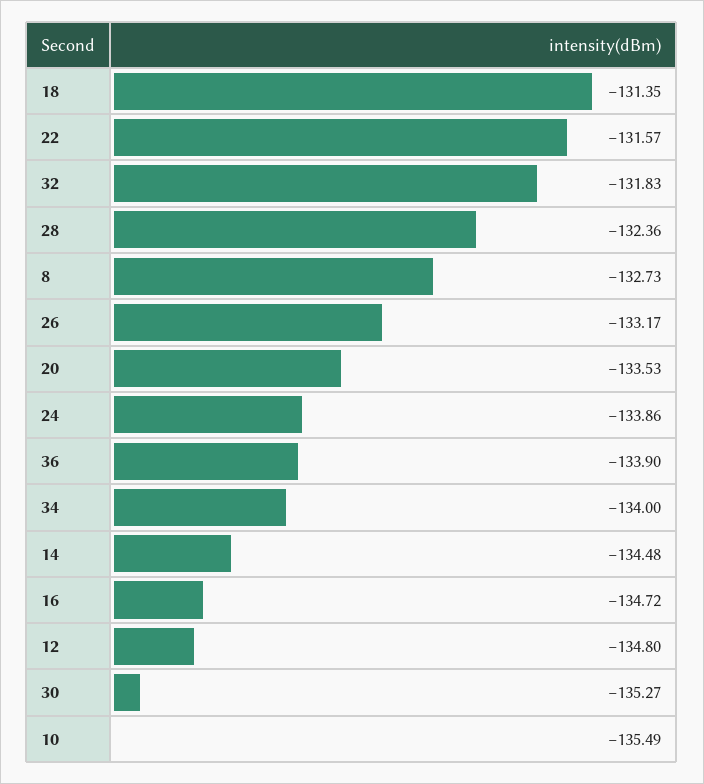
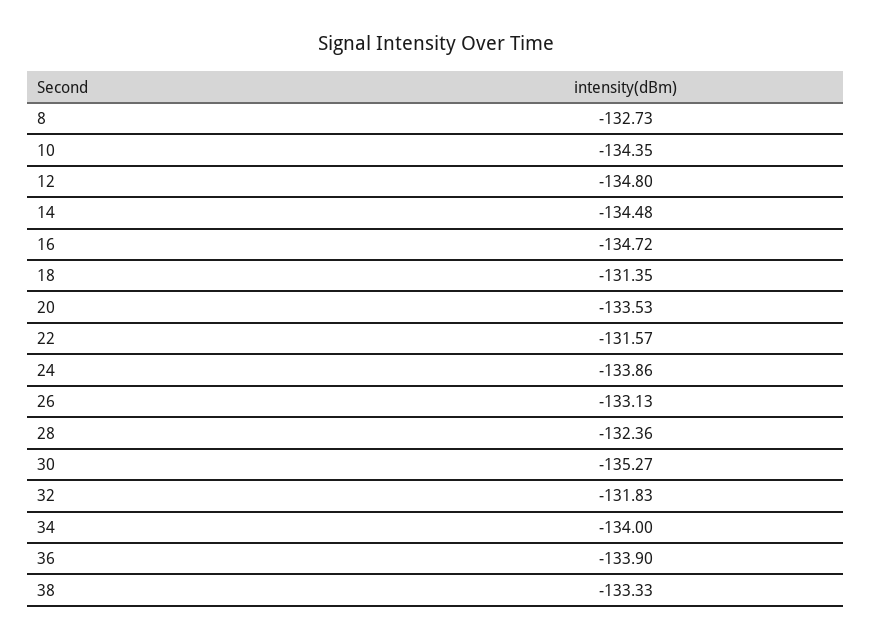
26: -133.17 -> -133.13
10: -135.49 -> -134.35
38: none -> -133.33

